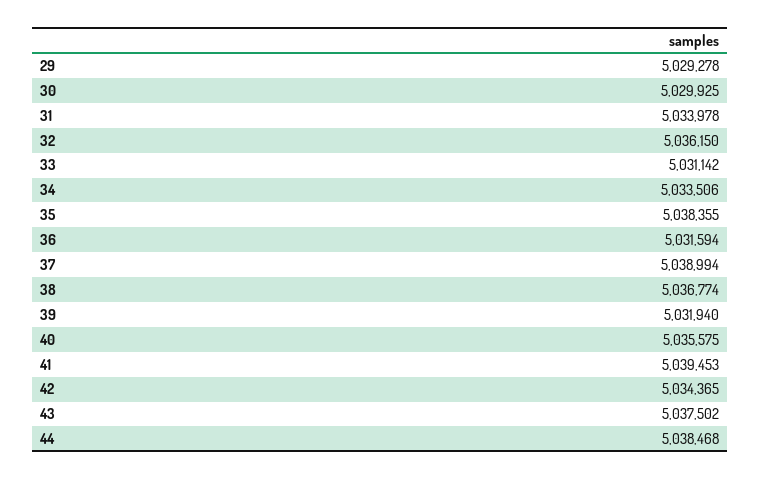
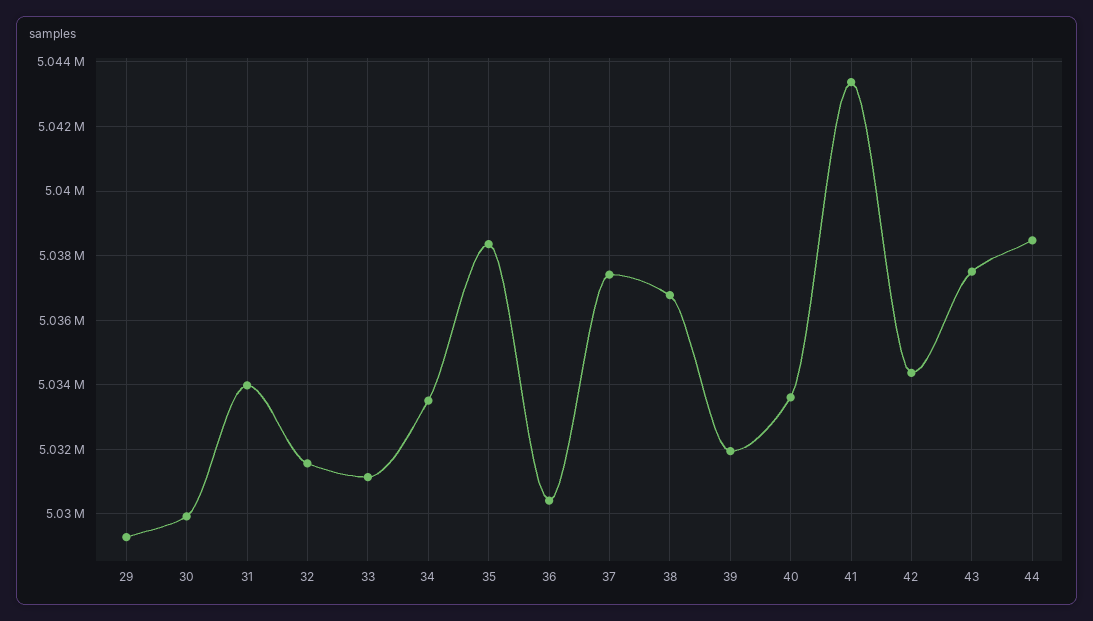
32: 5036150 -> 5031600
36: 5031594 -> 5030400
37: 5038994 -> 5037400
40: 5035575 -> 5033600
41: 5039453 -> 5043400

